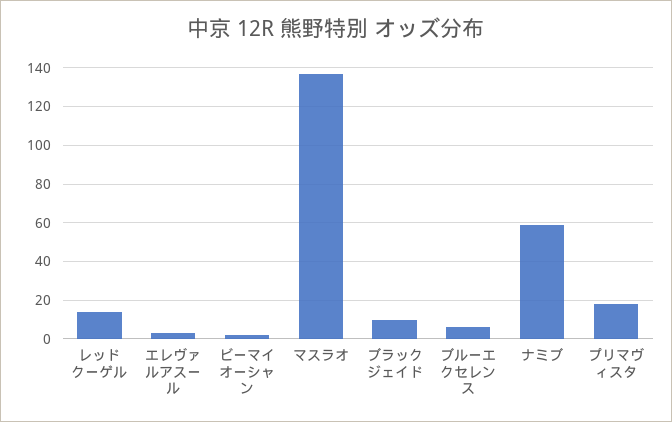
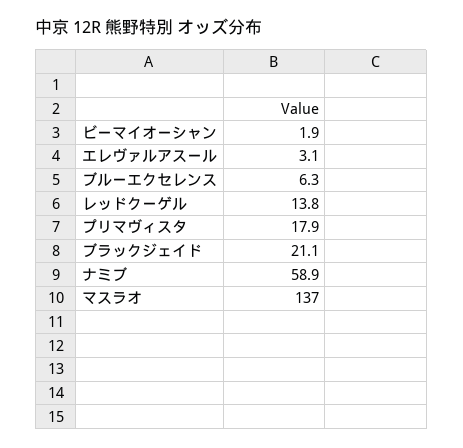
ブラックジェイド: 10 -> 21.1

